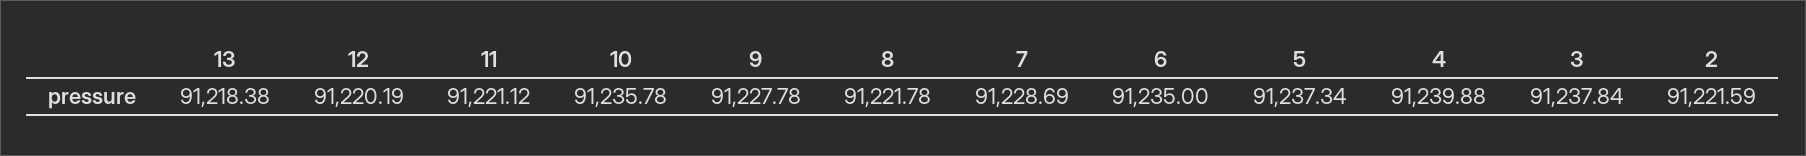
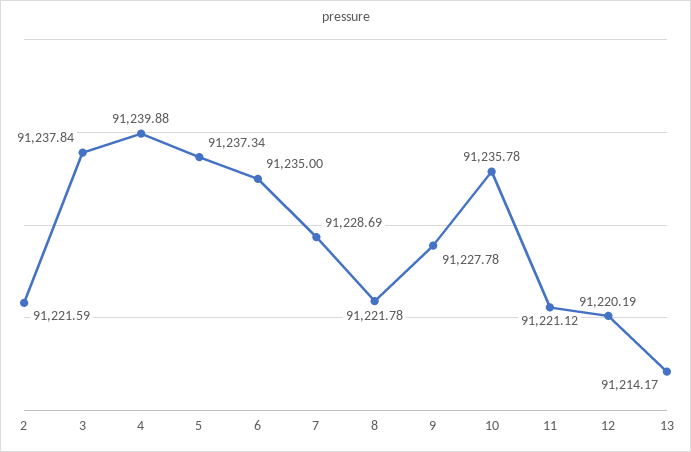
13: 91218.38 -> 91214.17

